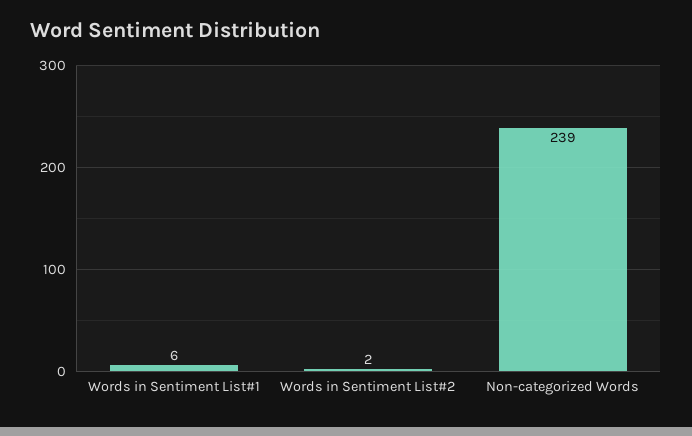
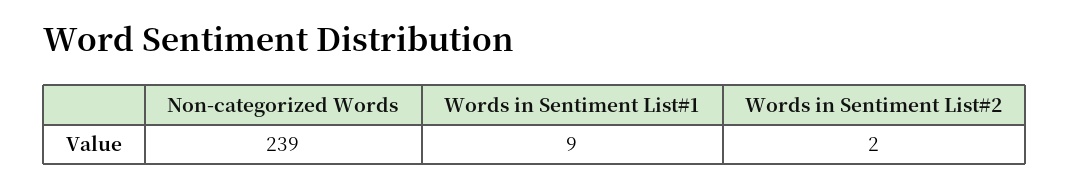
Words in Sentiment List#1: 6 -> 9

